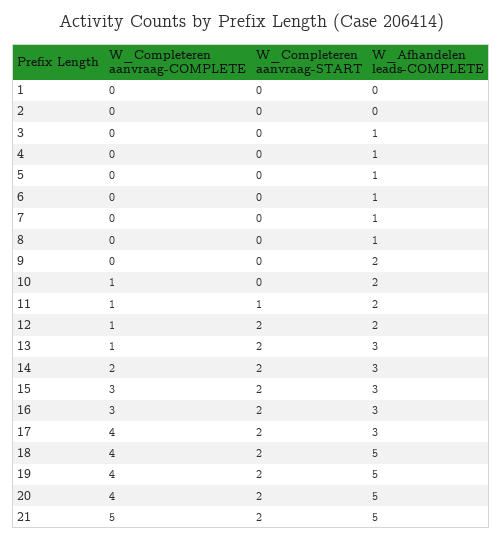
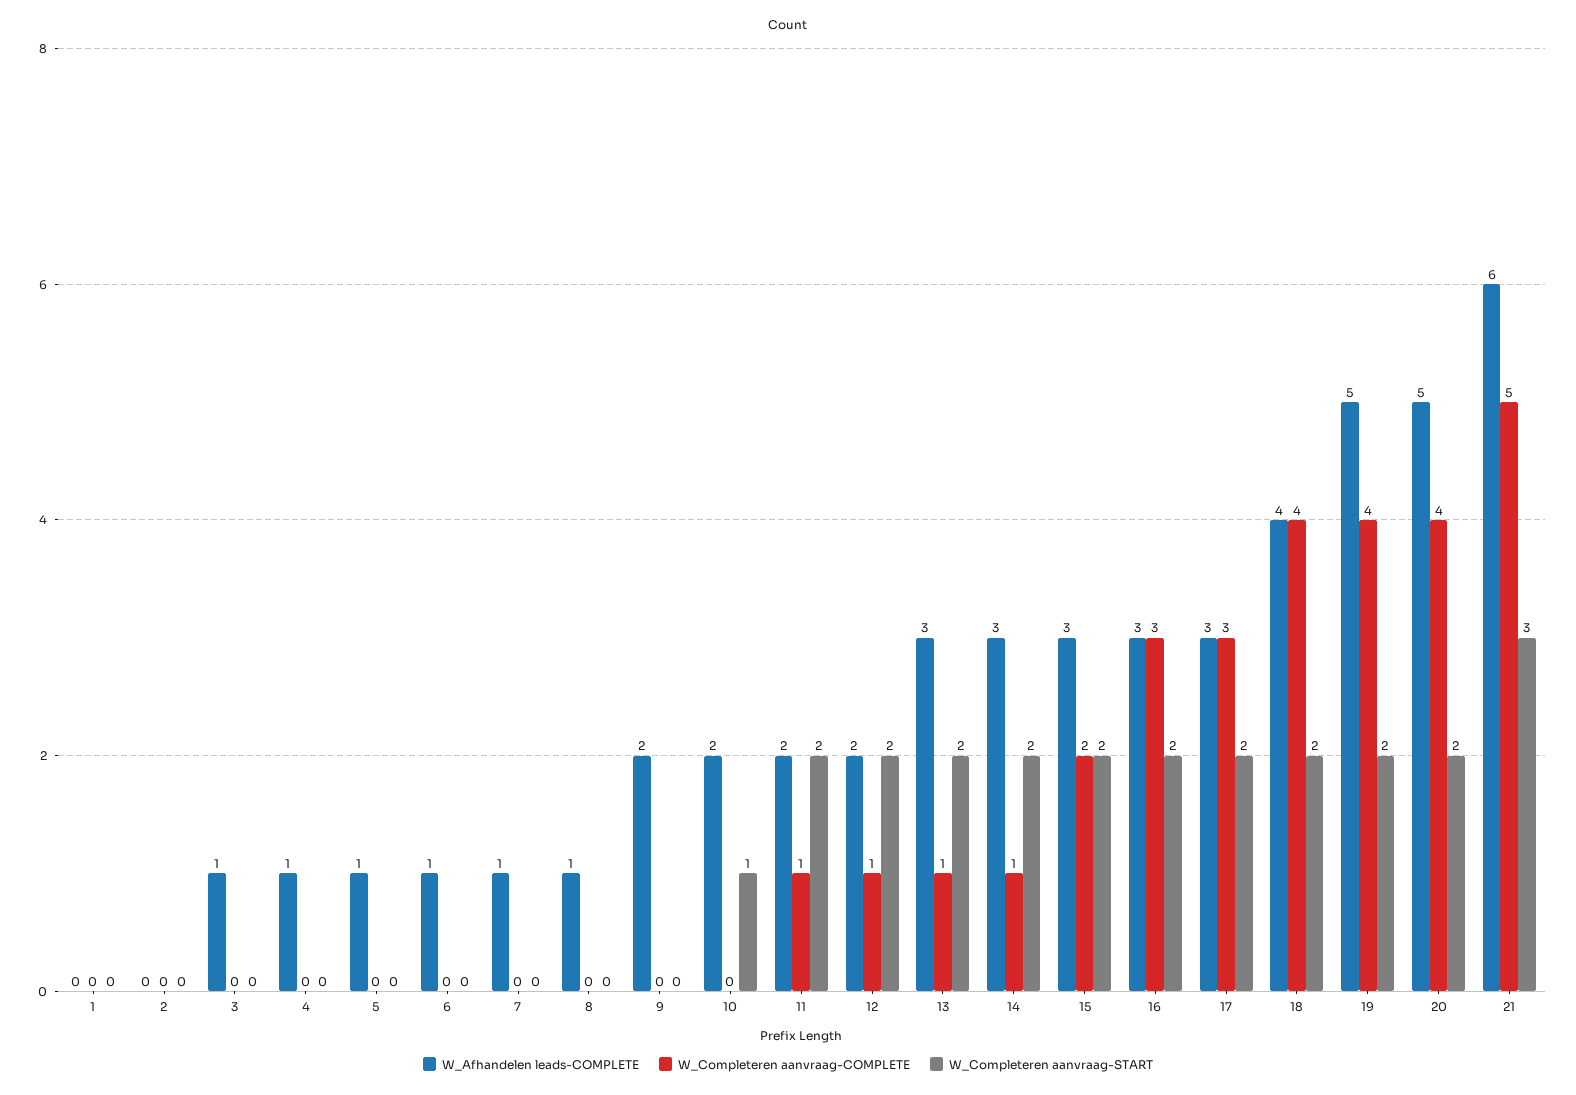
W_Completeren aanvraag-COMPLETE, 10: 1 -> 0
W_Completeren aanvraag-START, 10: 0 -> 1
W_Completeren aanvraag-START, 11: 1 -> 2
W_Completeren aanvraag-COMPLETE, 14: 2 -> 1
W_Completeren aanvraag-COMPLETE, 15: 3 -> 2
W_Completeren aanvraag-COMPLETE, 17: 4 -> 3
W_Afhandelen leads-COMPLETE, 18: 5 -> 4
W_Completeren aanvraag-START, 21: 2 -> 3
W_Afhandelen leads-COMPLETE, 21: 5 -> 6

